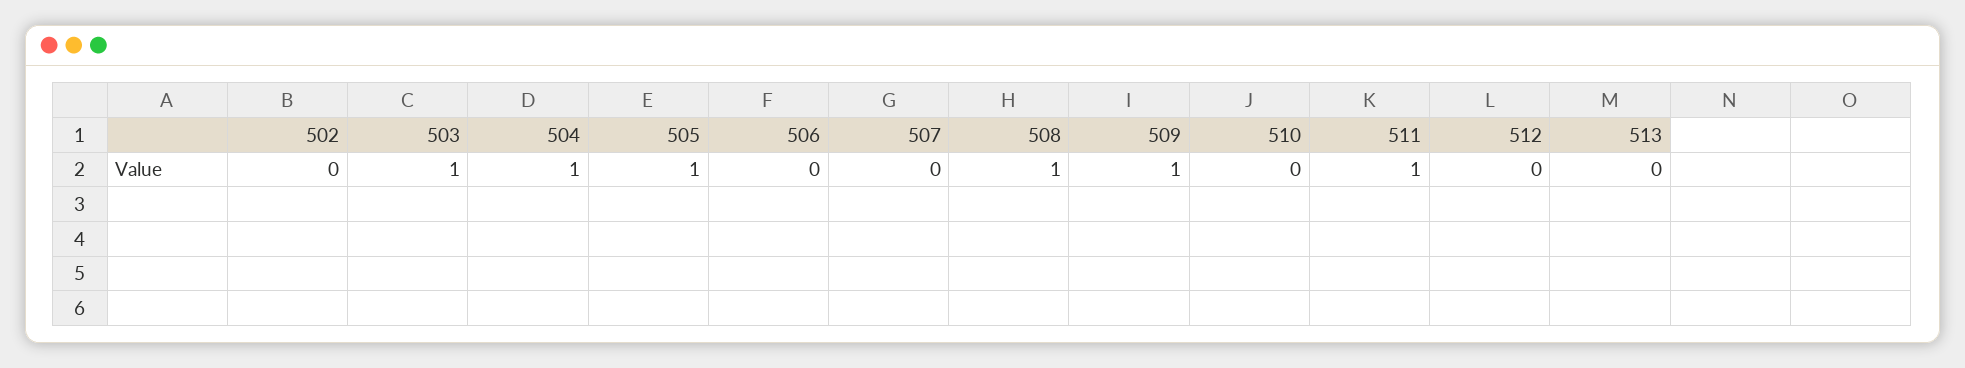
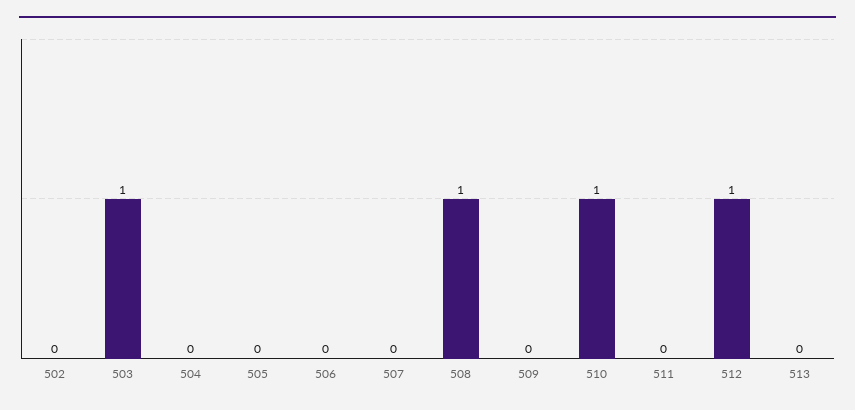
504: 1 -> 0
505: 1 -> 0
509: 1 -> 0
510: 0 -> 1
511: 1 -> 0
512: 0 -> 1

